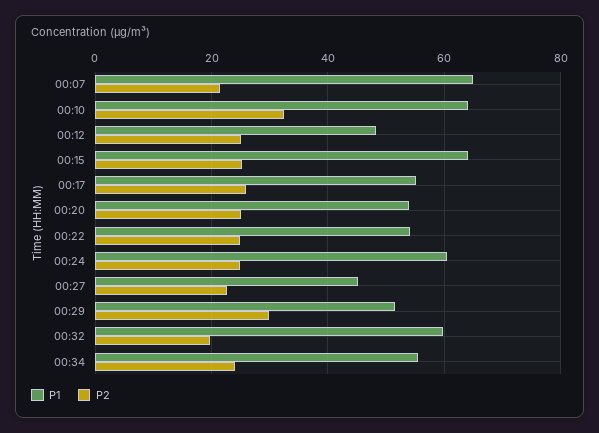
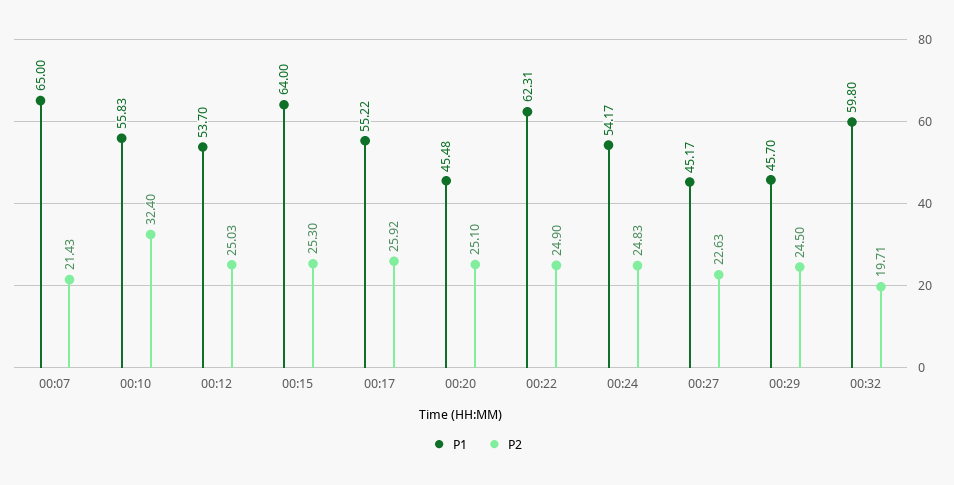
P1, 00:10: 64 -> 55.83
P1, 00:12: 48 -> 53.7
P1, 00:20: 54 -> 45.48
P1, 00:22: 54 -> 62.31
P1, 00:24: 60 -> 54.17
P1, 00:29: 52 -> 45.7
P2, 00:29: 30 -> 24.5
P1, 00:34: 56 -> none
P2, 00:34: 24 -> none

